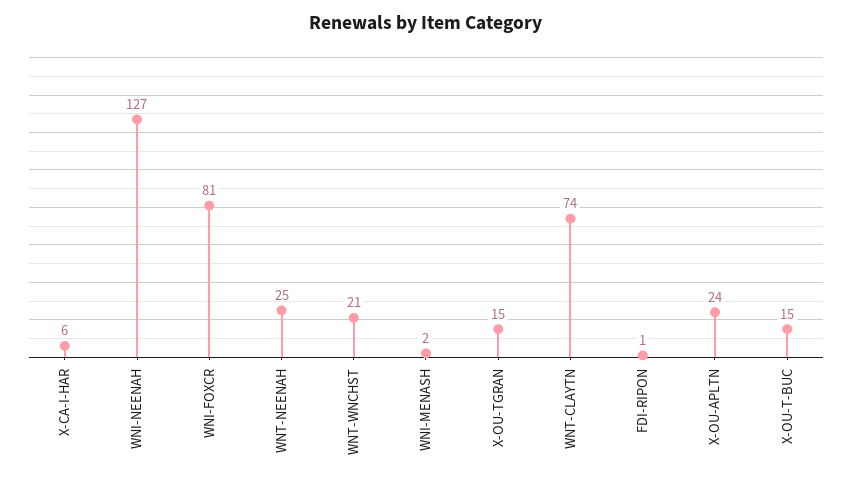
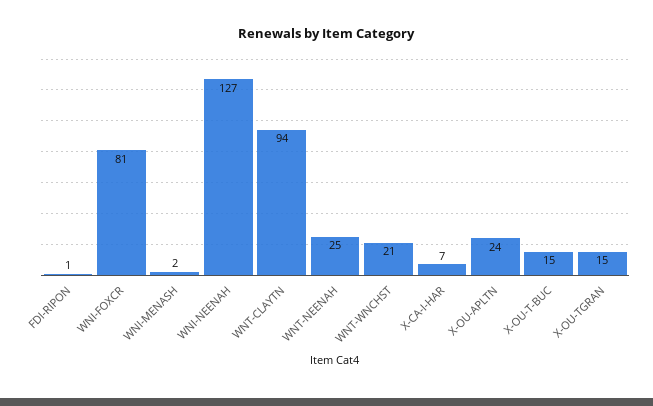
X-CA-I-HAR: 6 -> 7
WNT-CLAYTN: 74 -> 94

